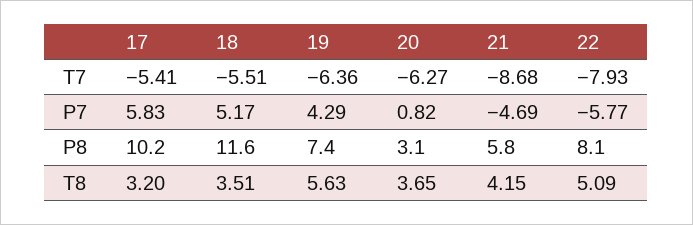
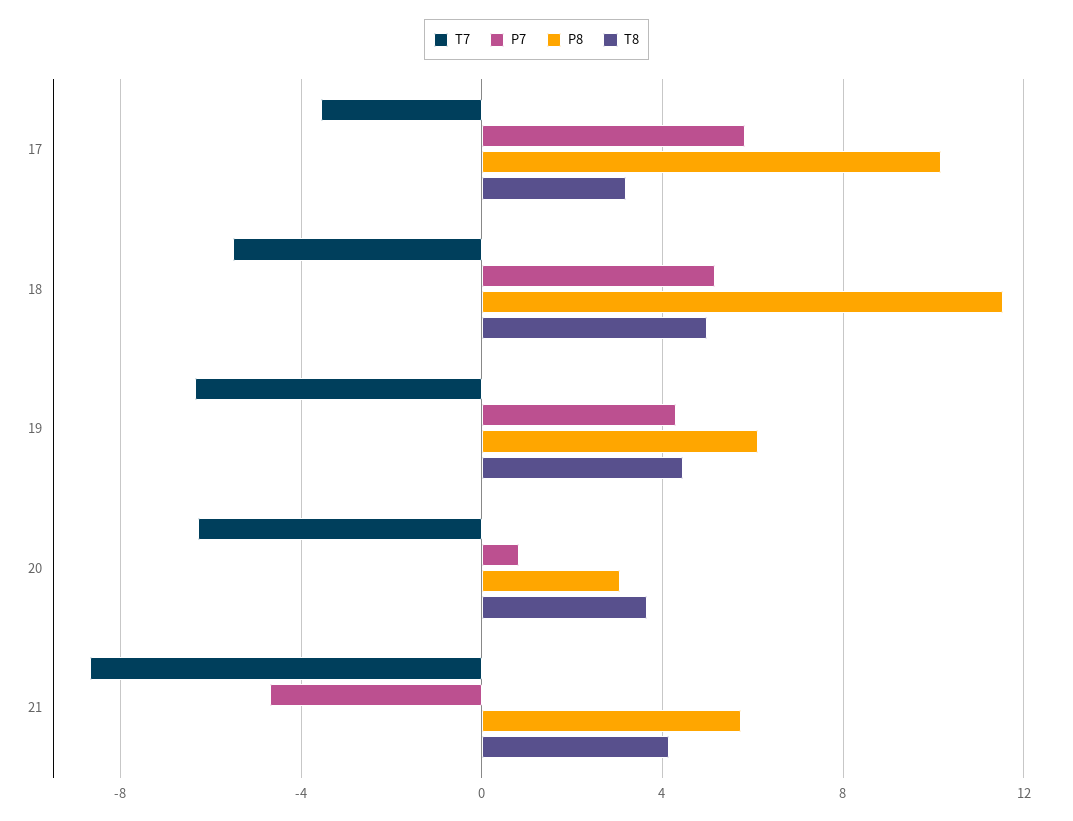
T7, 17: -5.41 -> -3.5
T7, 22: -7.93 -> none
P7, 22: -5.77 -> none
P8, 19: 7.4 -> 6
P8, 22: 8.1 -> none
T8, 18: 3.51 -> 5
T8, 19: 5.63 -> 4.5
T8, 22: 5.09 -> none

